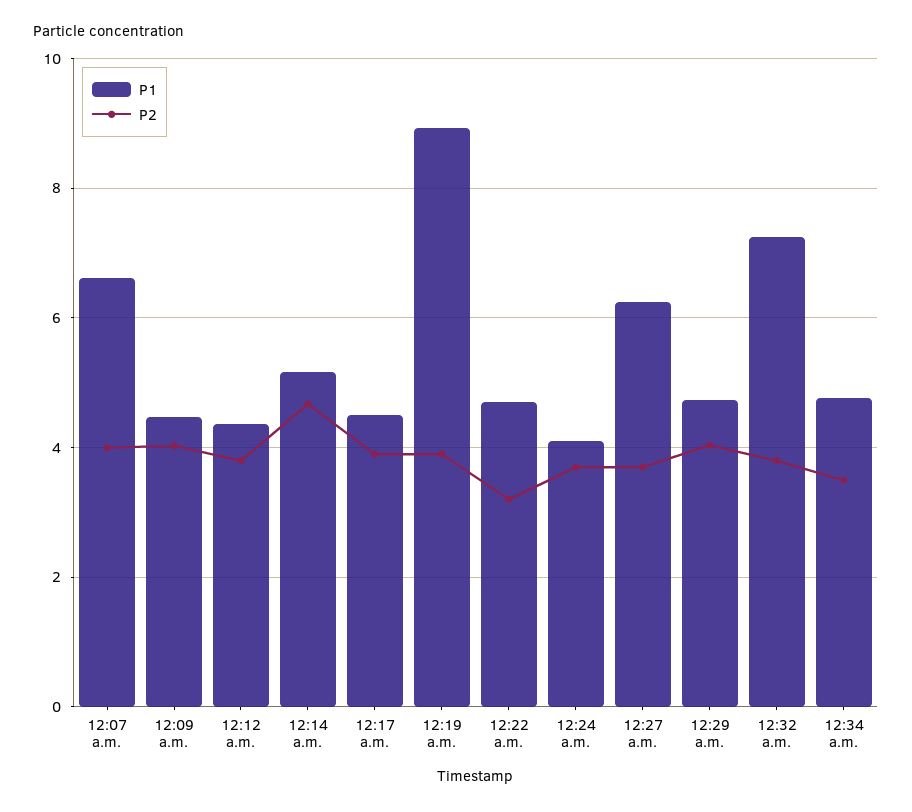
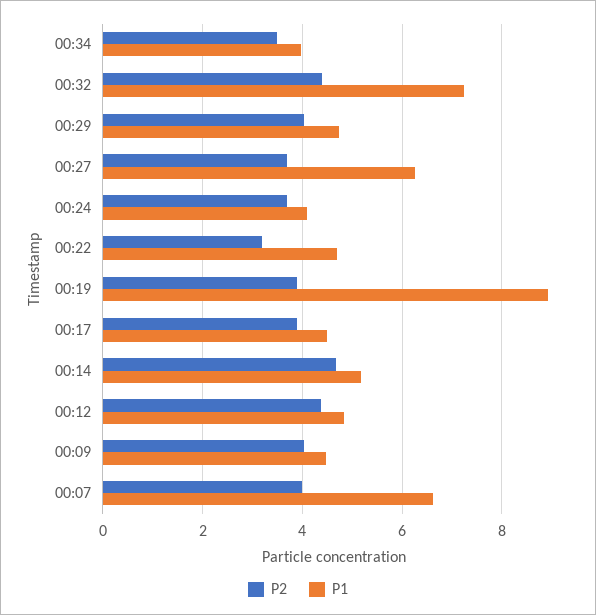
P1, 12:12 a.m.: 4.4 -> 4.8
P2, 12:12 a.m.: 3.8 -> 4.4
P2, 12:32 a.m.: 3.8 -> 4.4
P1, 12:34 a.m.: 4.8 -> 4

